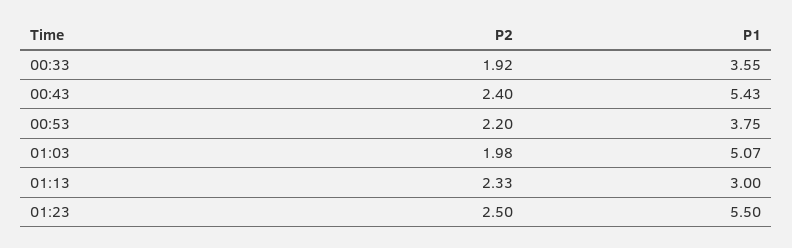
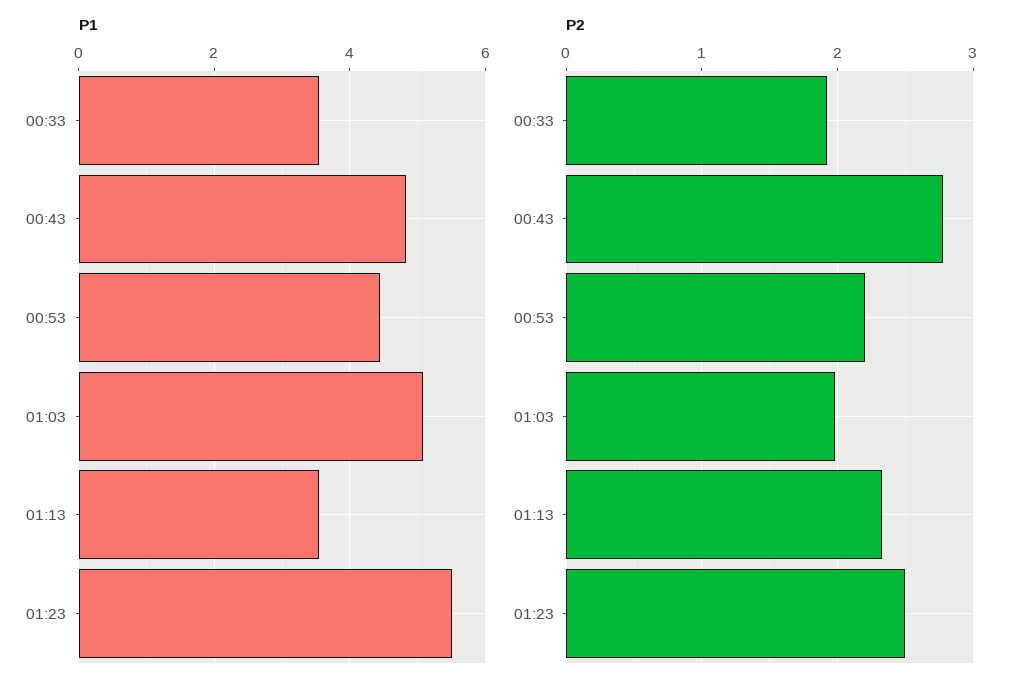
P2, 00:43: 2.4 -> 2.8
P1, 00:43: 5.43 -> 4.8
P1, 00:53: 3.75 -> 4.4
P1, 01:13: 3 -> 3.6

